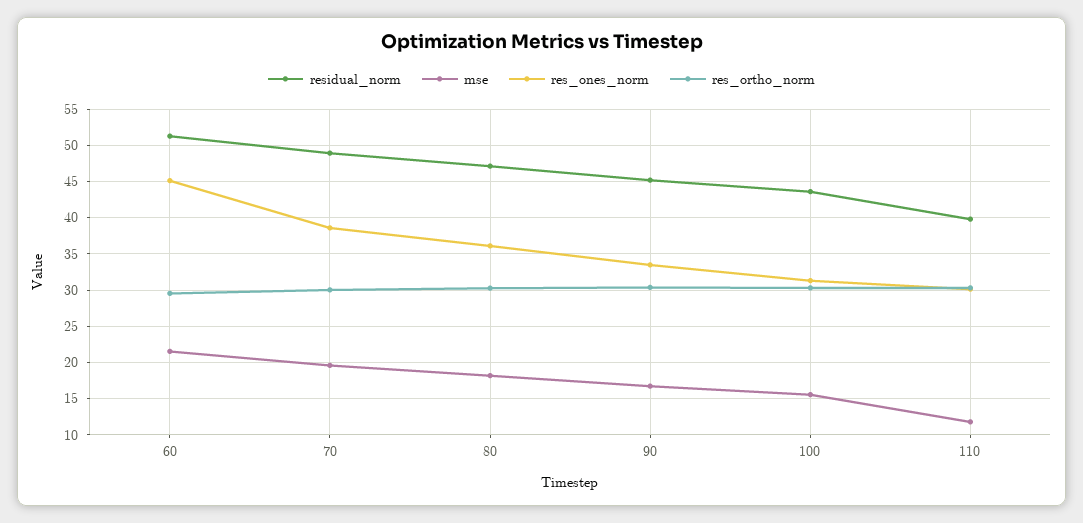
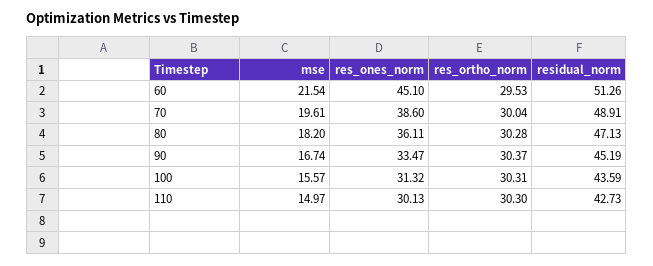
residual_norm, 110: 40 -> 42.73
mse, 110: 12 -> 14.97

